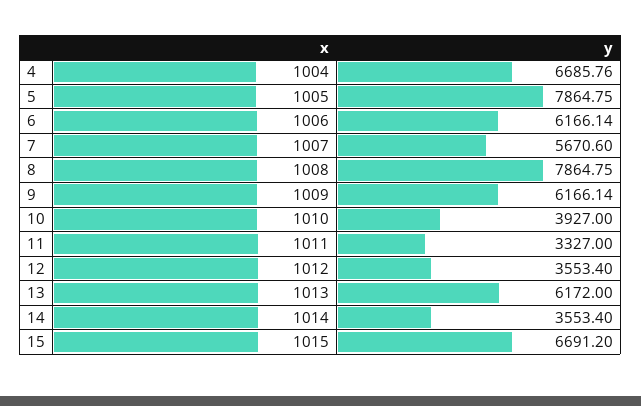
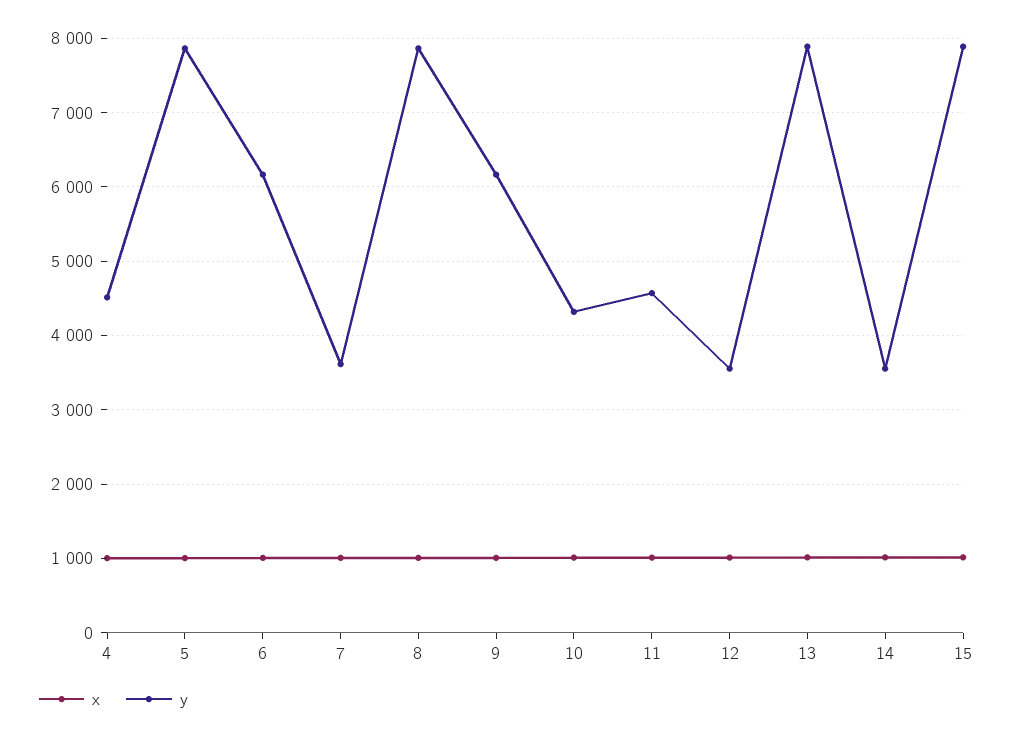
y, 4: 6685.76 -> 4500
y, 7: 5670.6 -> 3600
y, 10: 3927 -> 4300
y, 11: 3327 -> 4600
y, 13: 6172 -> 7900
y, 15: 6691.2 -> 7900

